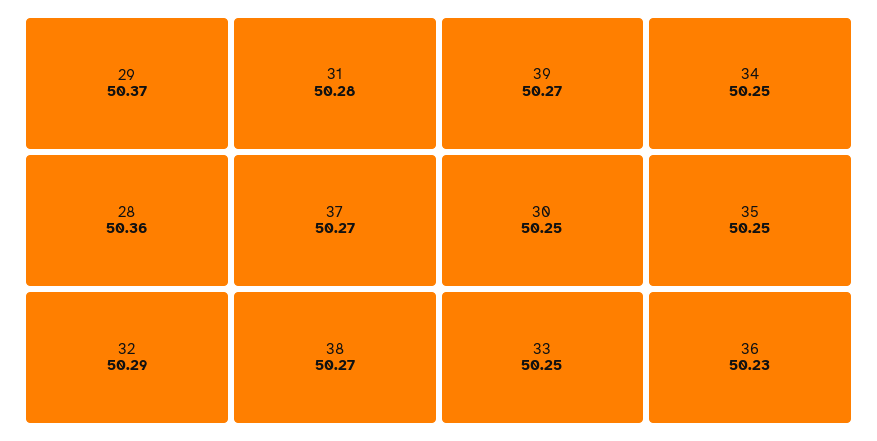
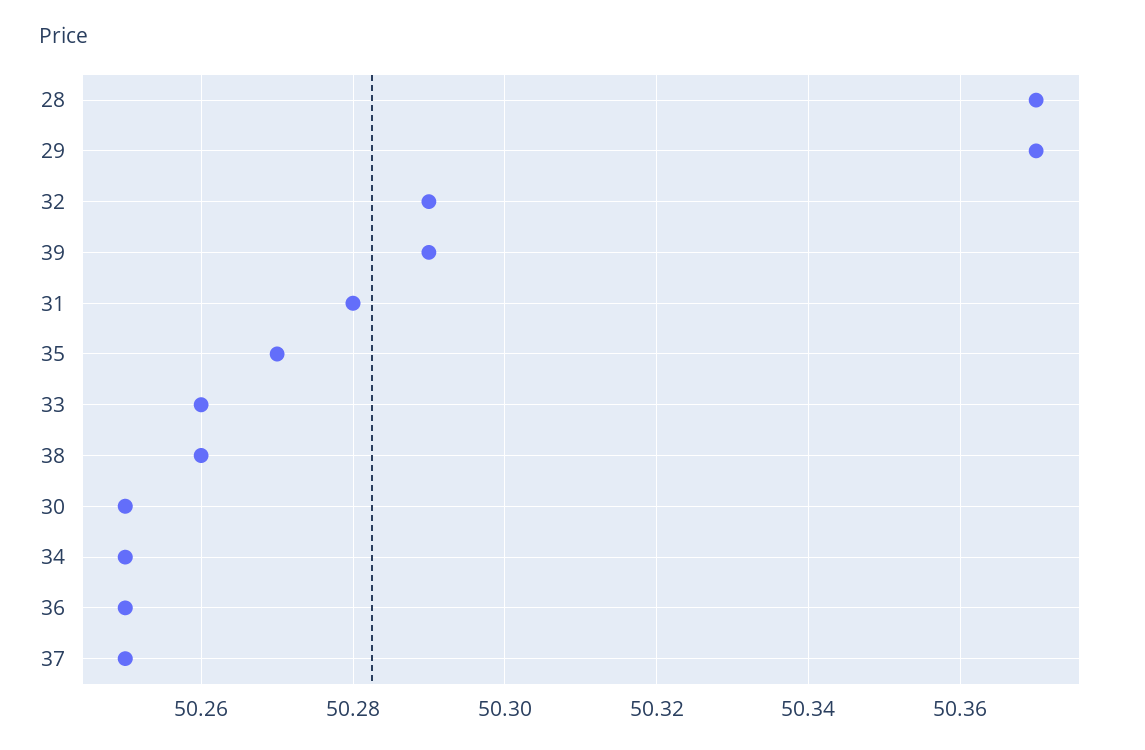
28: 50.36 -> 50.37
37: 50.27 -> 50.25
38: 50.27 -> 50.26
39: 50.27 -> 50.29
33: 50.25 -> 50.26
35: 50.25 -> 50.27
36: 50.23 -> 50.25

